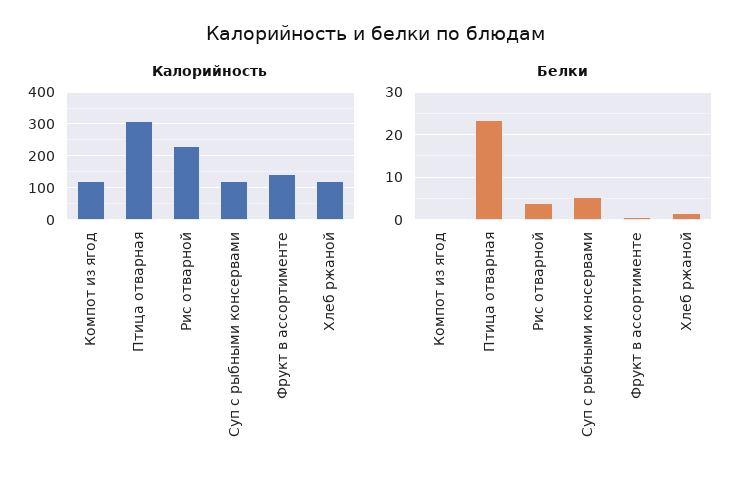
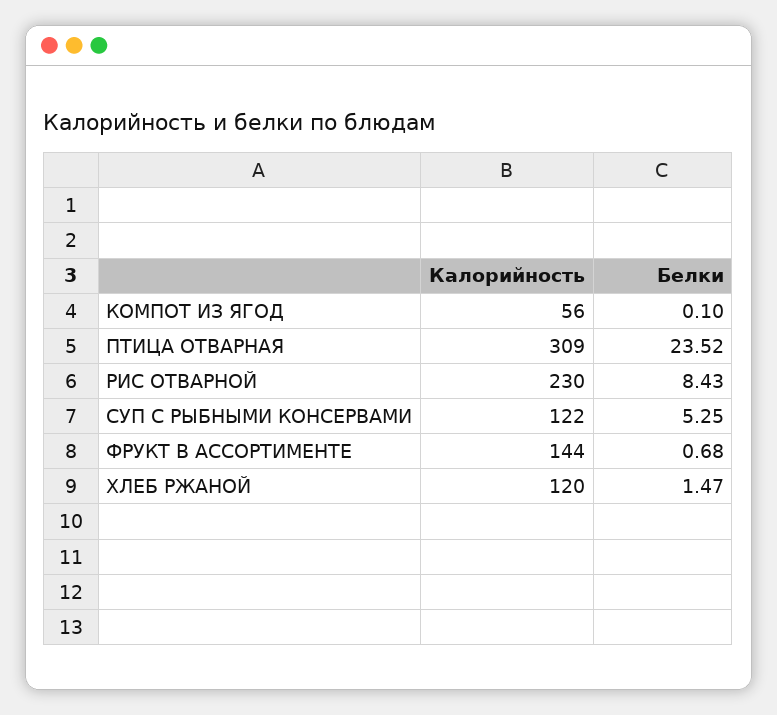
Калорийность, Компот из ягод: 120 -> 56
Белки, Рис отварной: 4 -> 8.43

